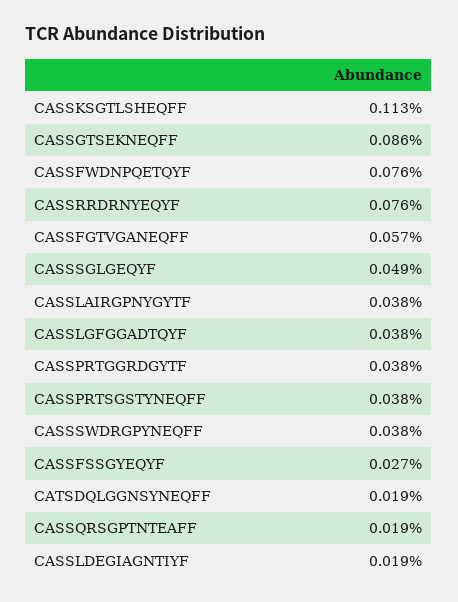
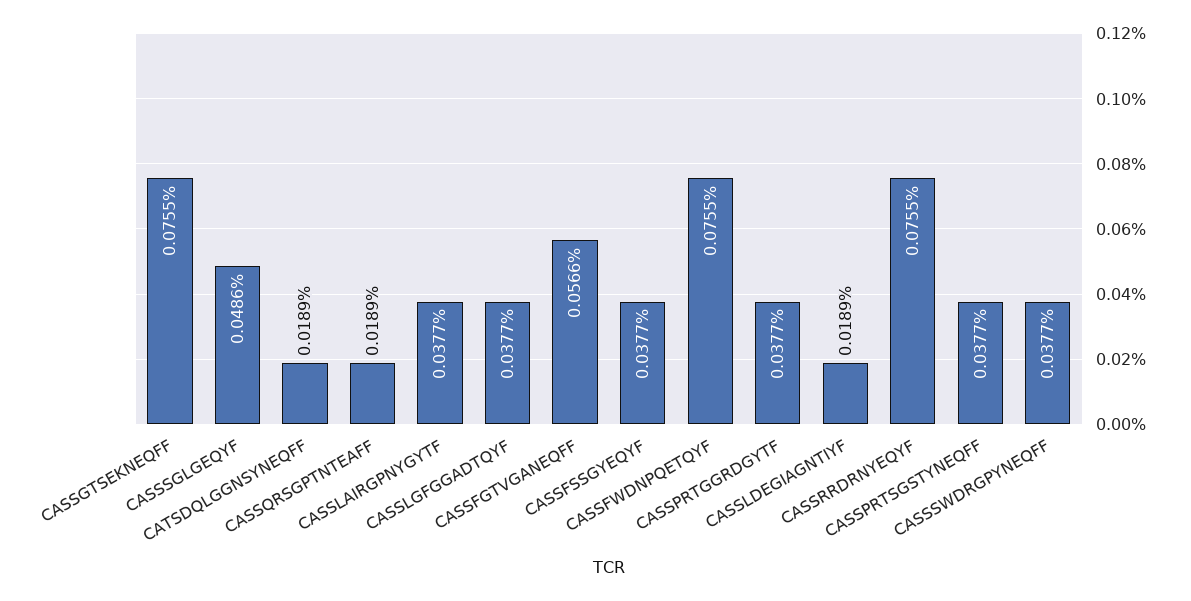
CASSKSGTLSHEQFF: 0.113 -> none
CASSGTSEKNEQFF: 0.086 -> 0.0755
CASSFSSGYEQYF: 0.027 -> 0.0377

